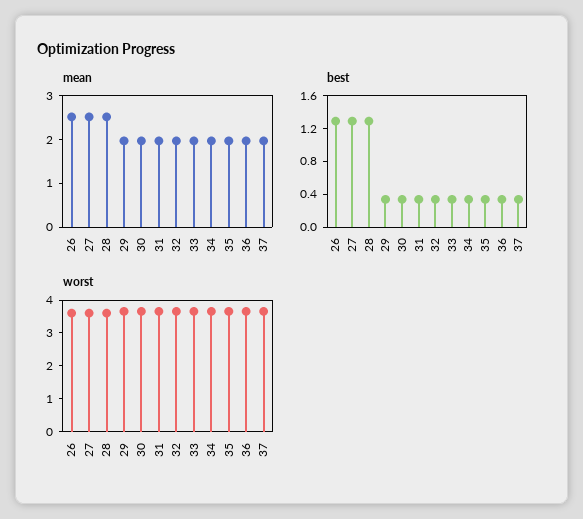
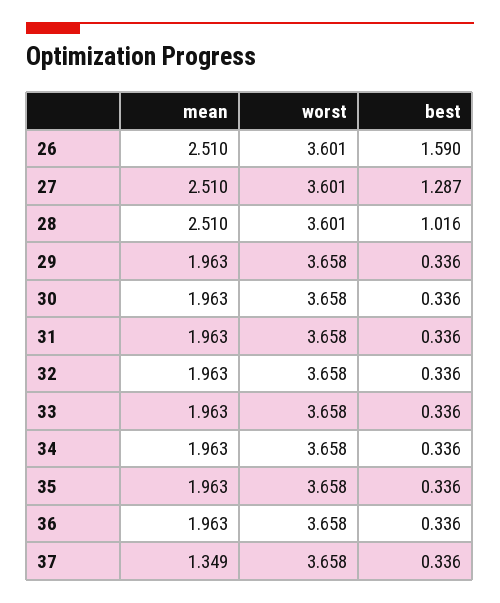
mean, 37: 2 -> 1.349
best, 26: 1.3 -> 1.59
best, 28: 1.3 -> 1.016

